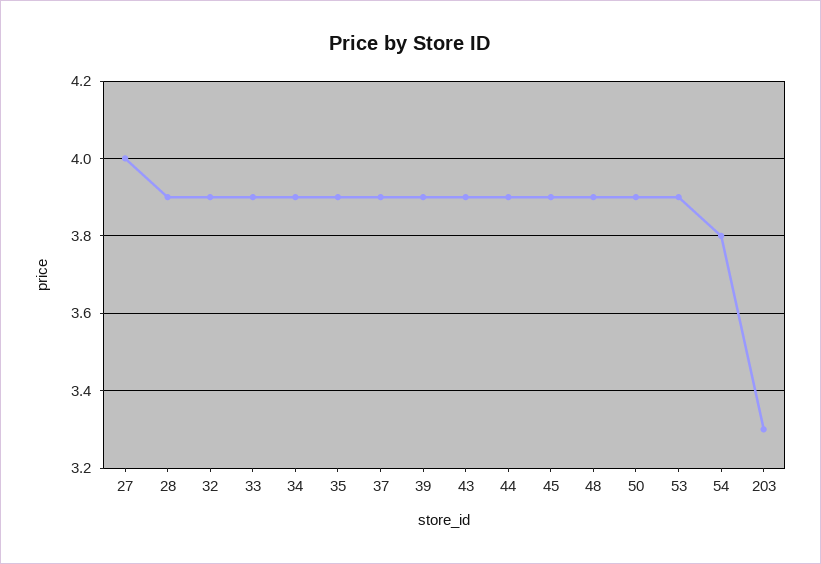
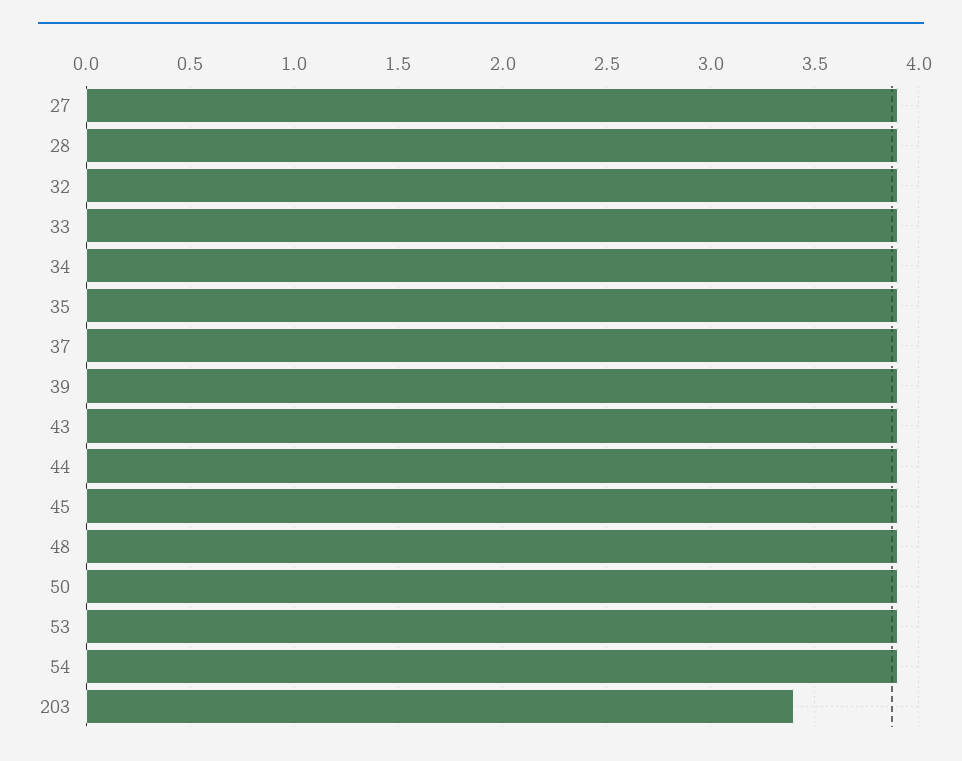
27: 4 -> 3.9
54: 3.8 -> 3.9
203: 3.3 -> 3.4

